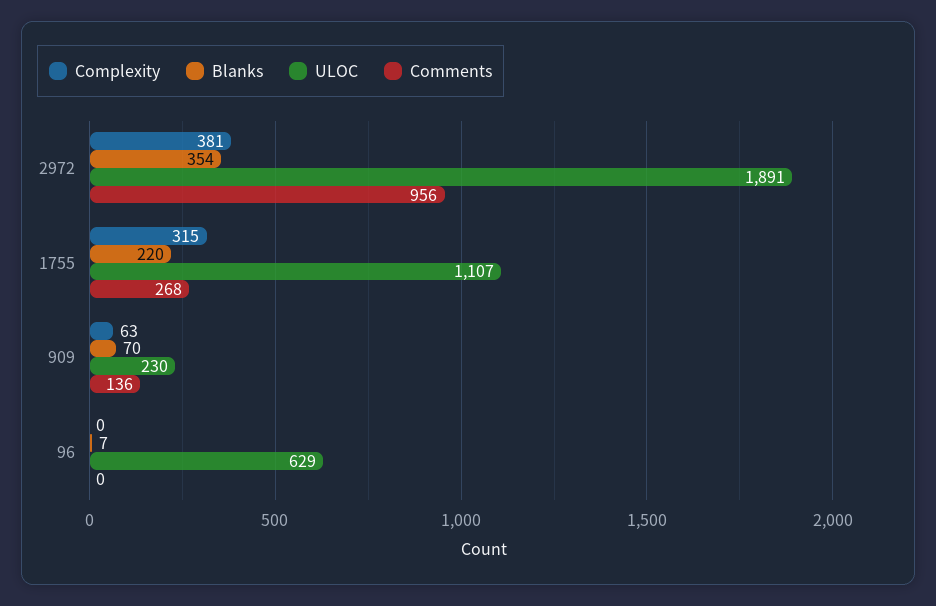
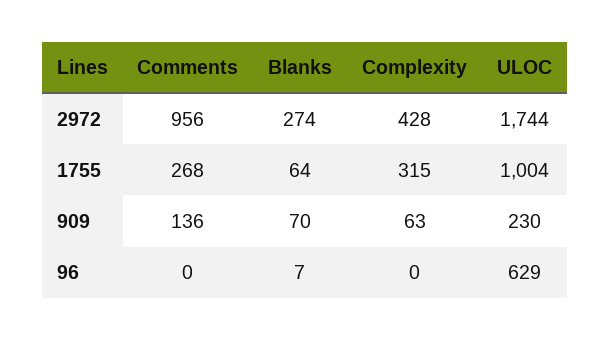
Complexity, 2972: 381 -> 428
Blanks, 2972: 354 -> 274
ULOC, 2972: 1891 -> 1744
Blanks, 1755: 220 -> 64
ULOC, 1755: 1107 -> 1004

